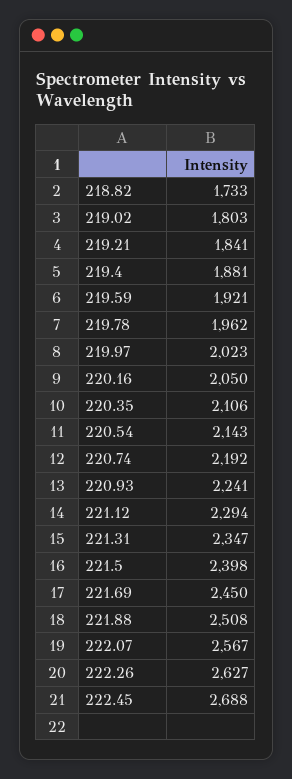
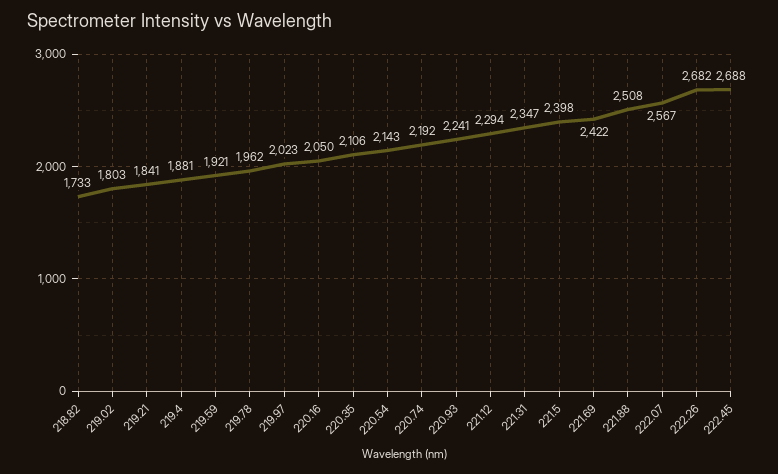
221.69: 2450 -> 2422
222.26: 2627 -> 2682

